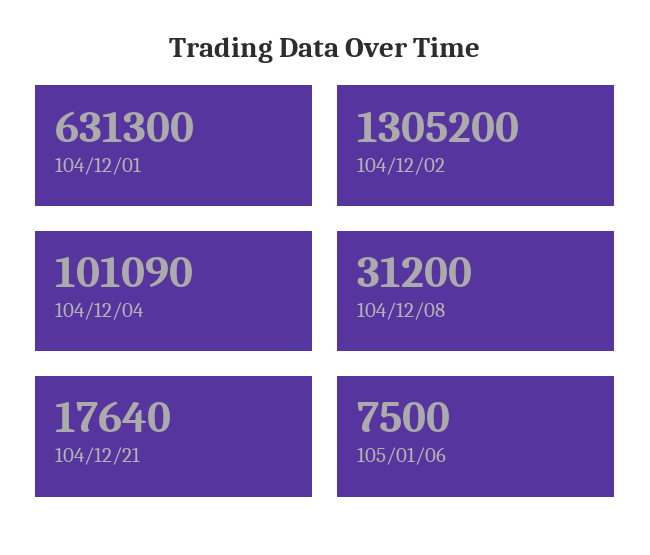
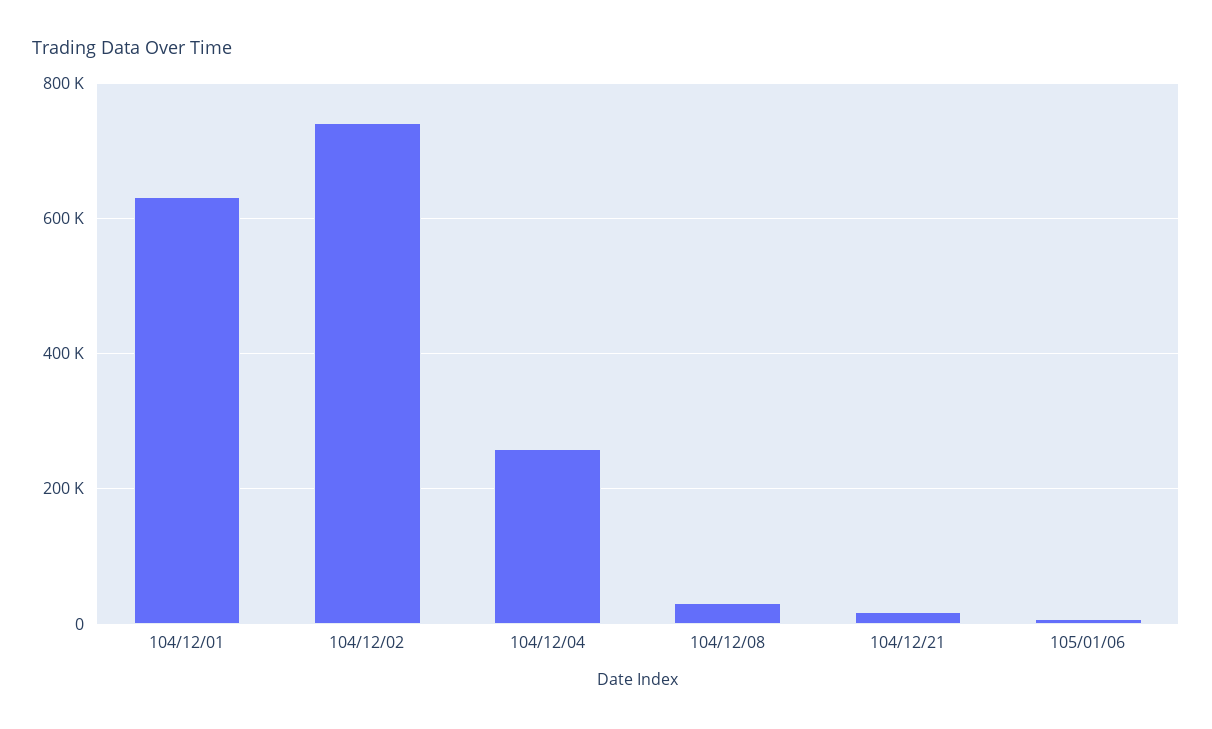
104/12/02: 1305200 -> 740000
104/12/04: 101090 -> 260000

